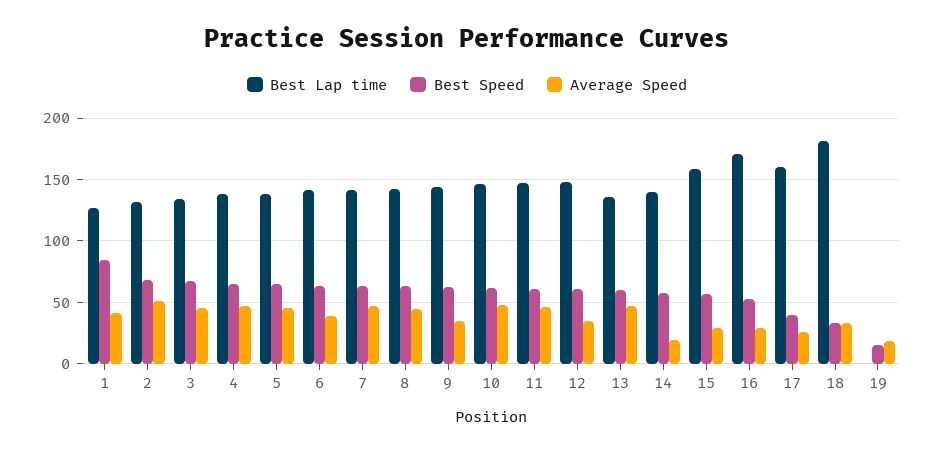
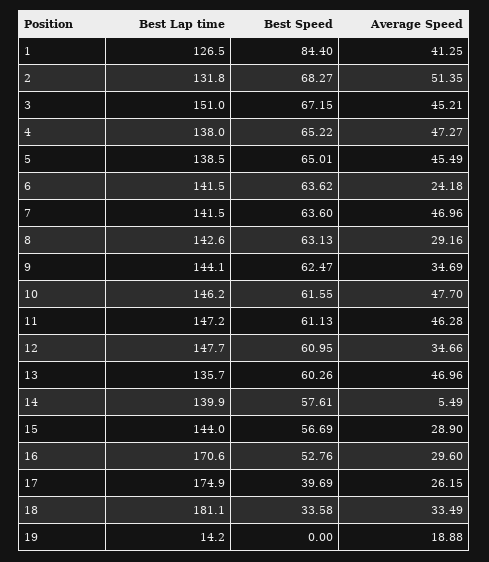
Best Lap time, 3: 135 -> 151
Average Speed, 6: 40 -> 24.18
Average Speed, 8: 45 -> 29.16
Average Speed, 14: 20 -> 5.49
Best Lap time, 15: 160 -> 144
Best Lap time, 17: 160 -> 174.9
Best Lap time, 19: 0 -> 14.2
Best Speed, 19: 15 -> 0

